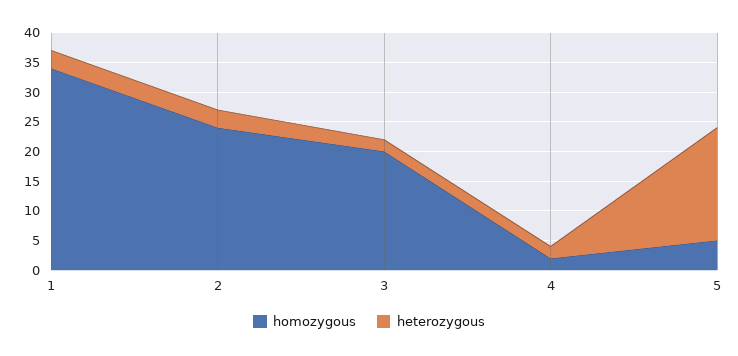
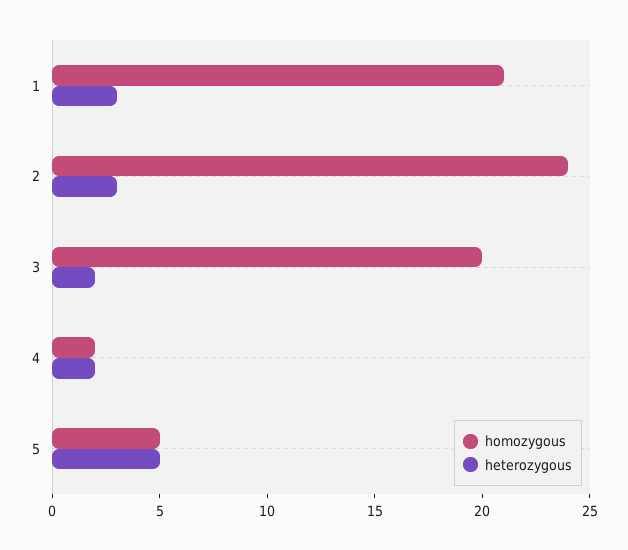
homozygous, 1: 35 -> 21
heterozygous, 5: 20 -> 5

